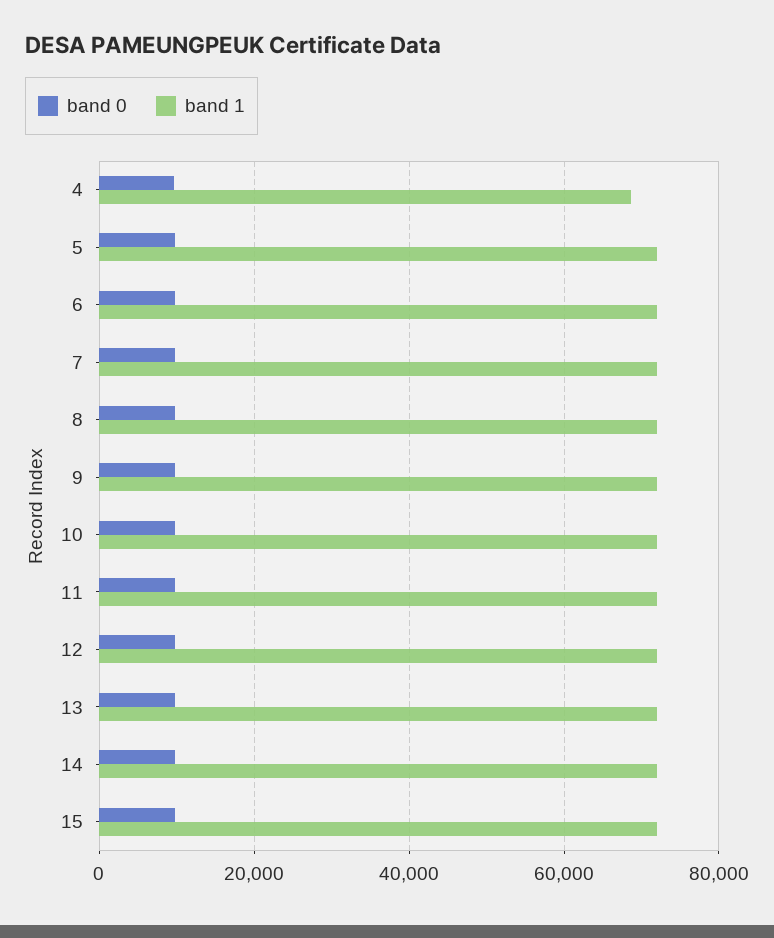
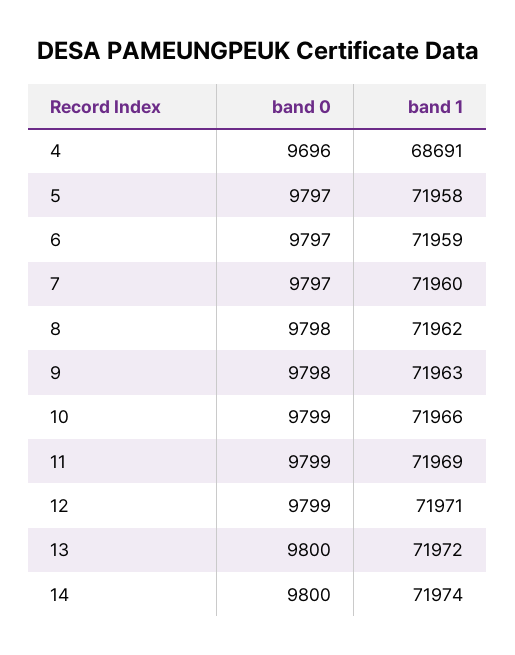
band 0, 15: 10000 -> none
band 1, 15: 72000 -> none

